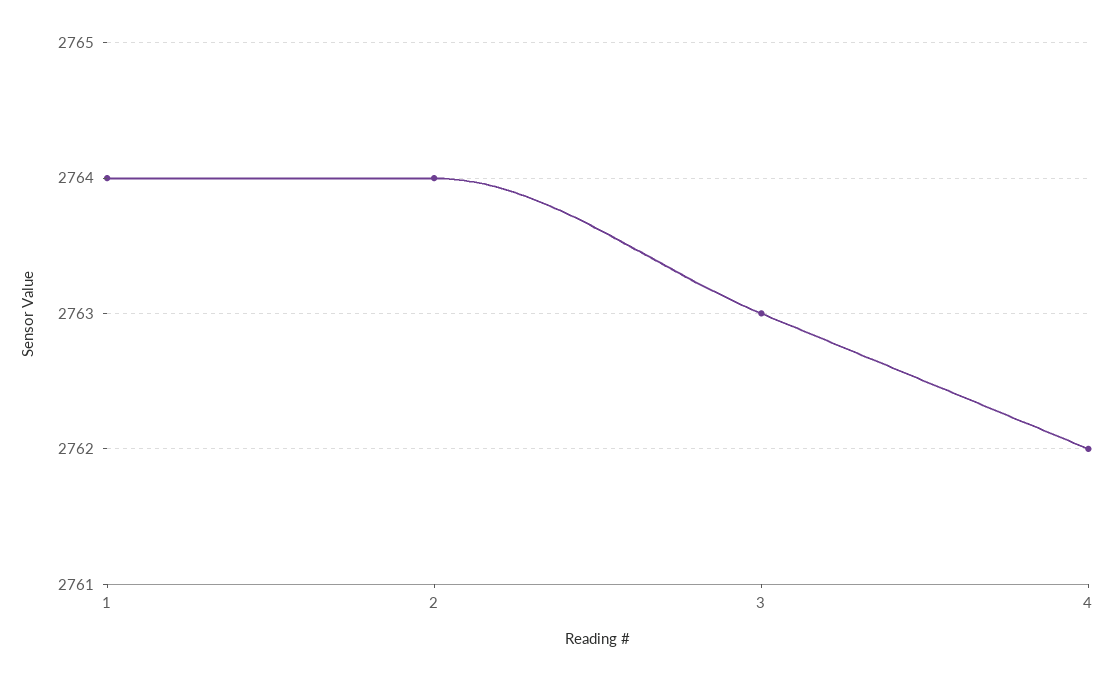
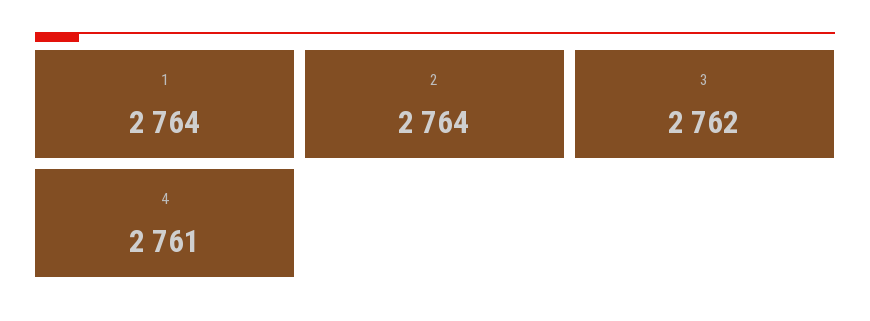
3: 2763 -> 2762
4: 2762 -> 2761

